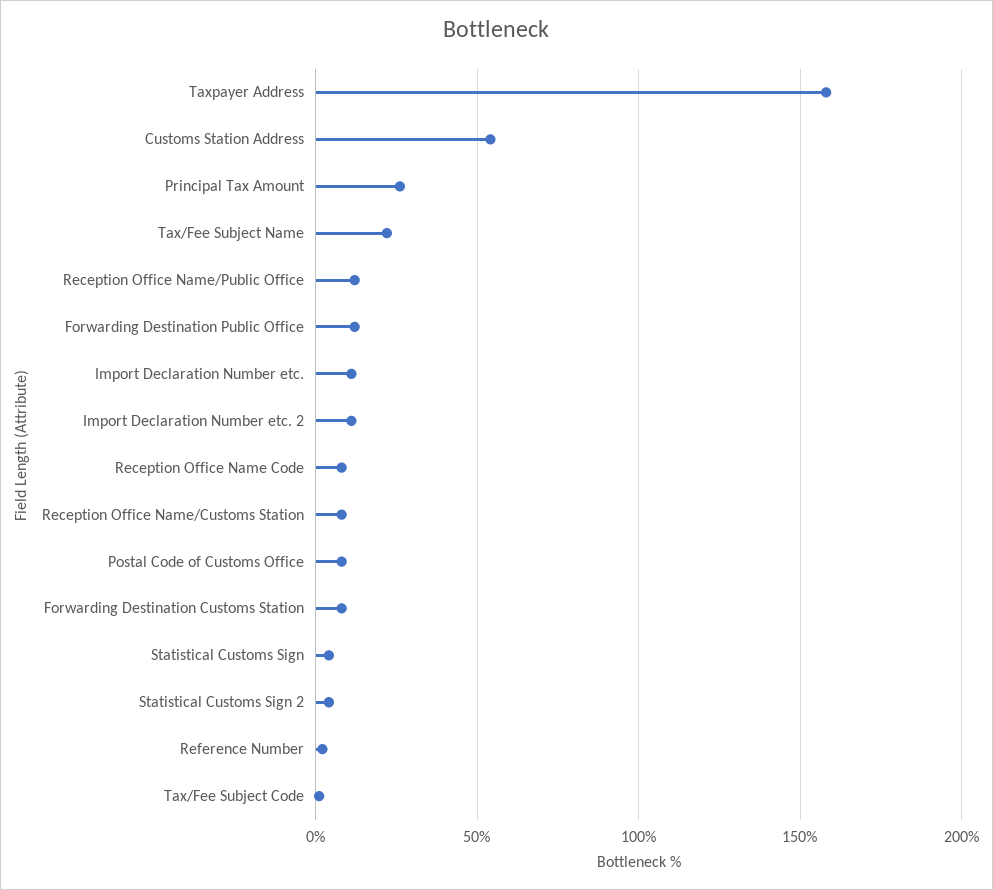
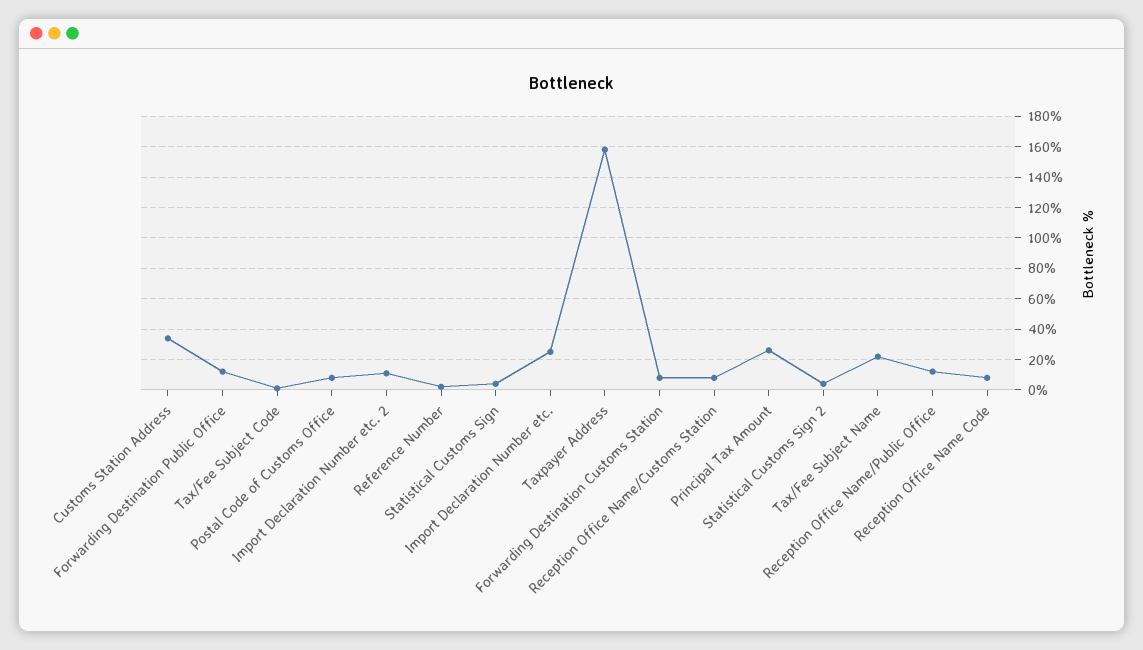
Customs Station Address: 55 -> 35
Import Declaration Number etc.: 10 -> 25

